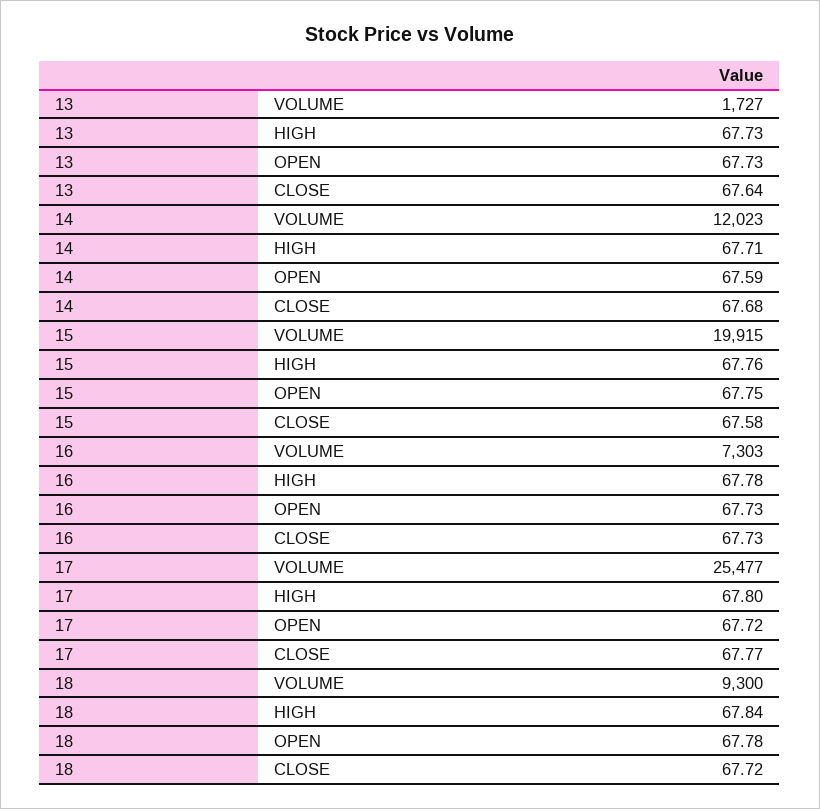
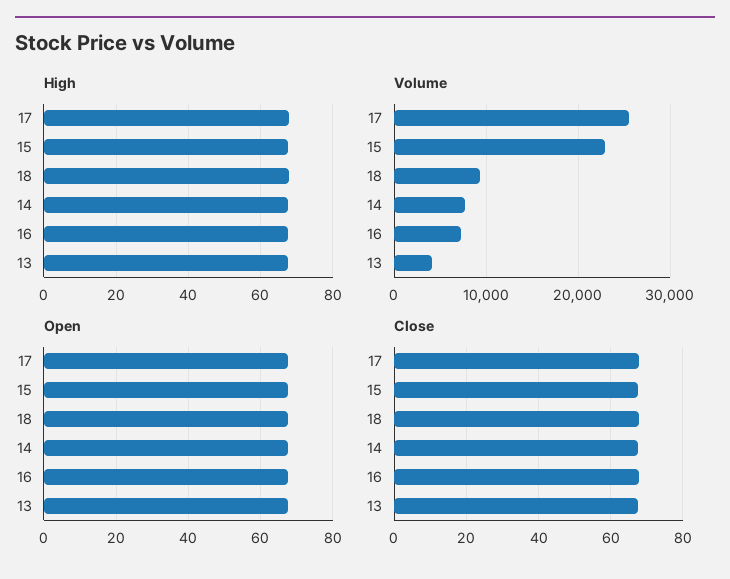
VOLUME, 13: 1727 -> 4000
VOLUME, 14: 12023 -> 8000
VOLUME, 15: 19915 -> 23000

